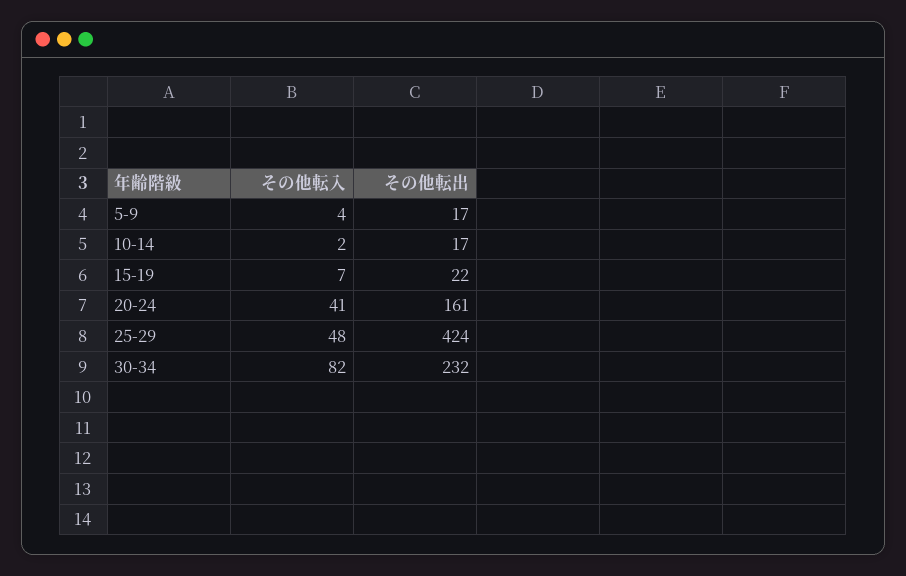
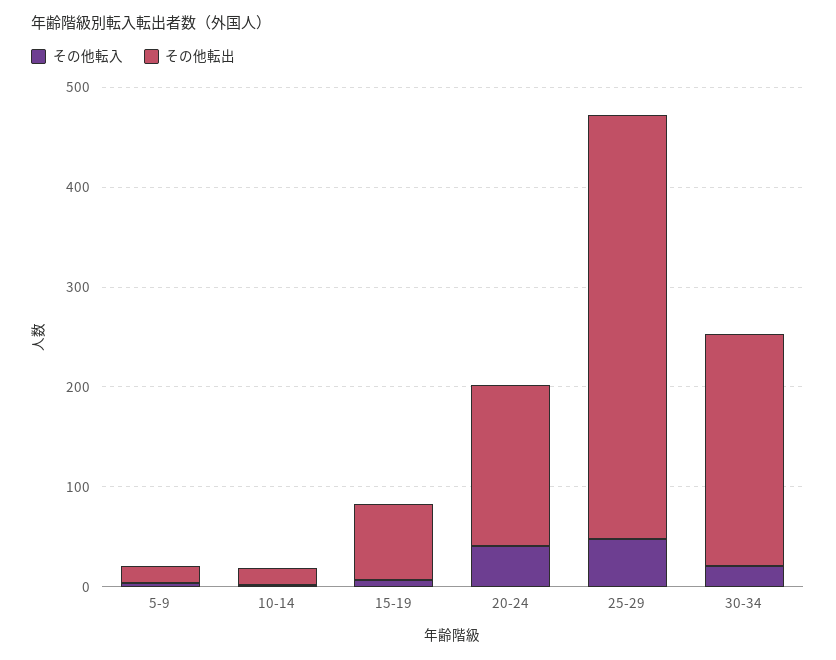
その他転出, 15-19: 22 -> 80
その他転入, 30-34: 82 -> 20

